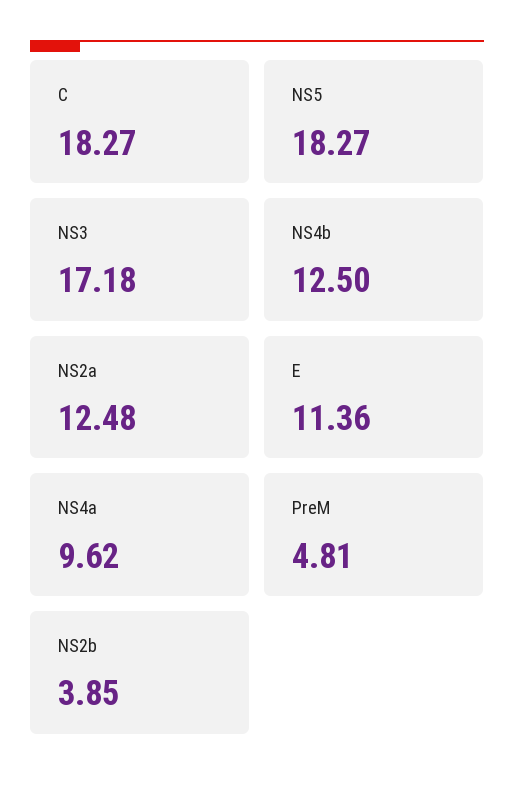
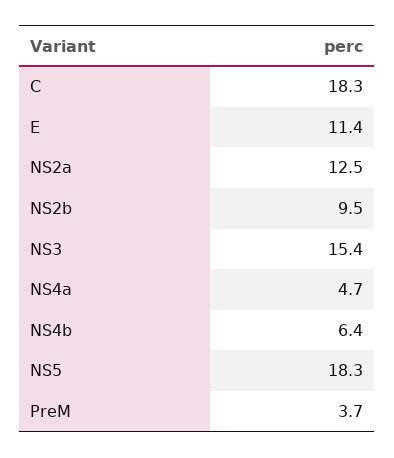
NS3: 17.18 -> 15.4
NS4b: 12.5 -> 6.4
NS4a: 9.62 -> 4.7
PreM: 4.81 -> 3.7
NS2b: 3.85 -> 9.5

